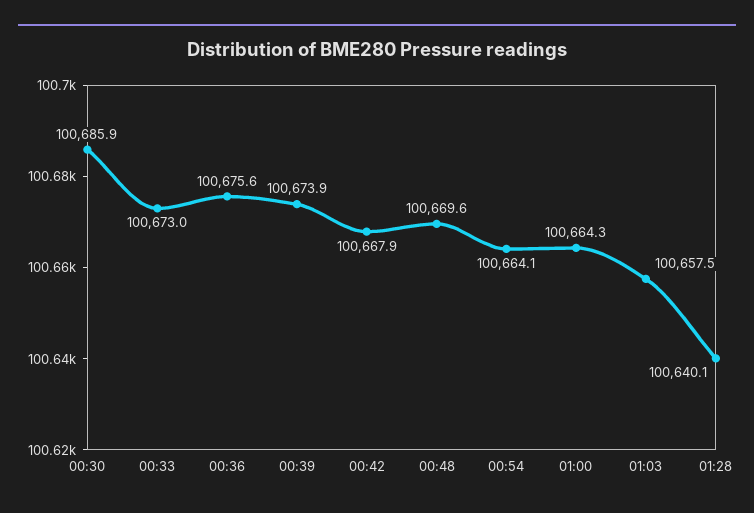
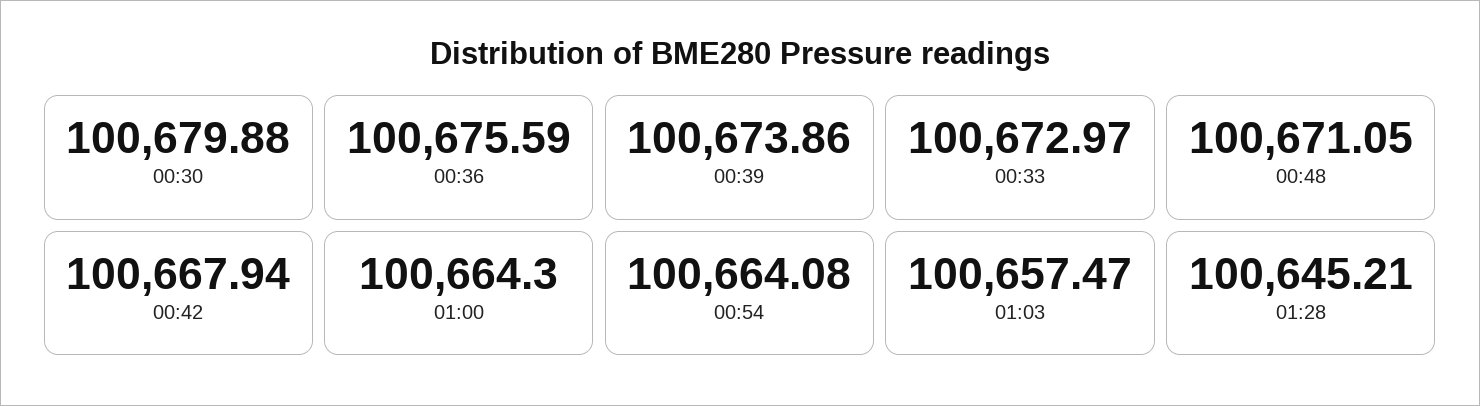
00:30: 100685.9 -> 100679.88
00:48: 100669.6 -> 100671.05
01:28: 100640.1 -> 100645.21

